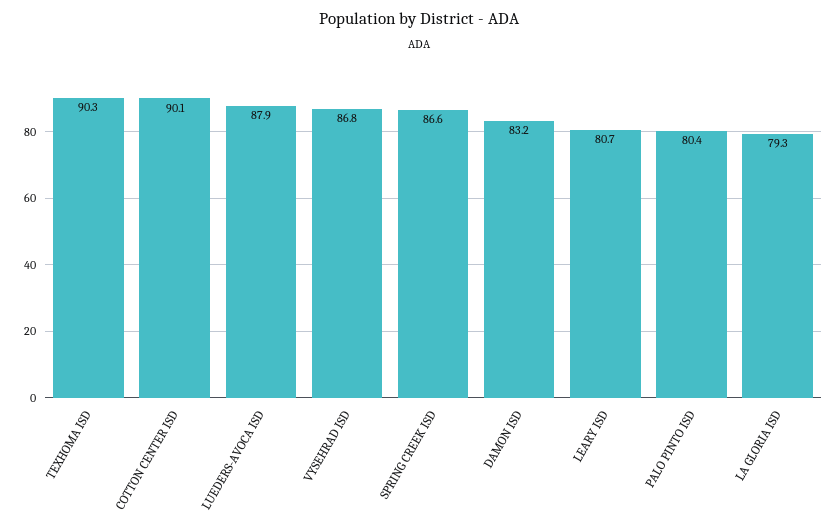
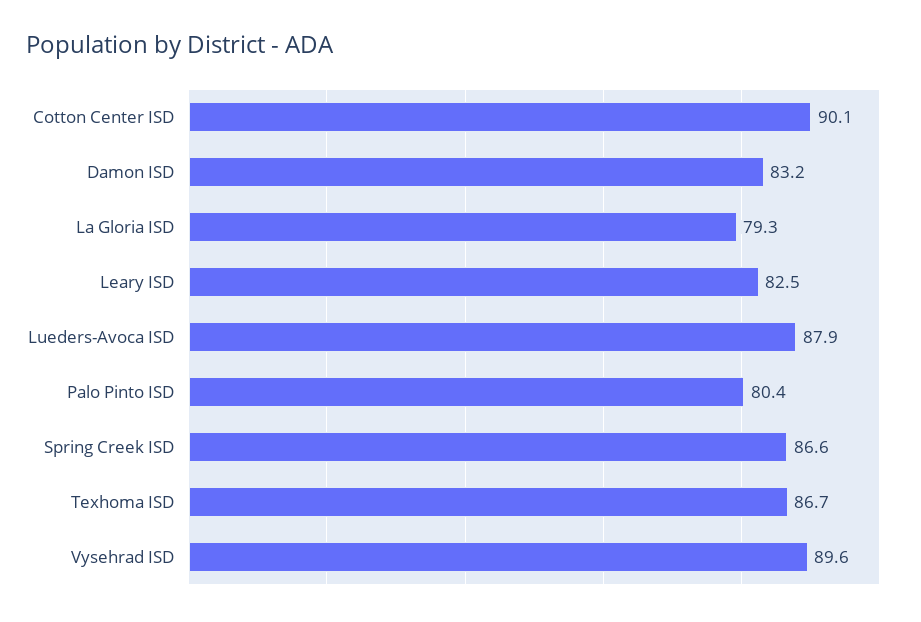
TEXHOMA ISD: 90.3 -> 86.7
VYSEHRAD ISD: 86.8 -> 89.6
LEARY ISD: 80.7 -> 82.5

